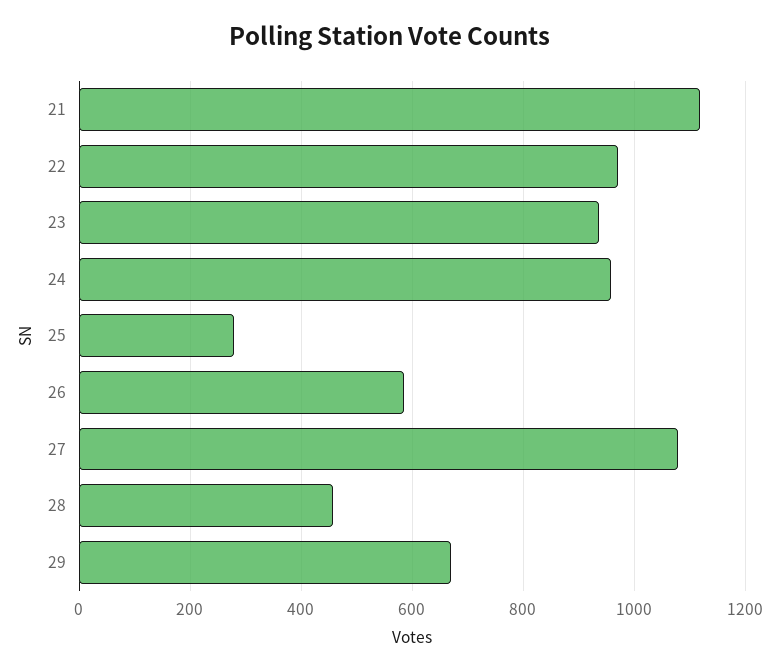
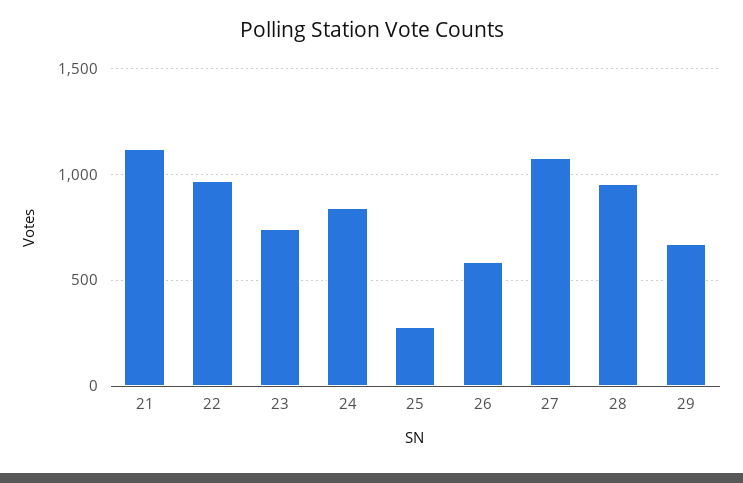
23: 940 -> 750
24: 960 -> 850
28: 460 -> 950

